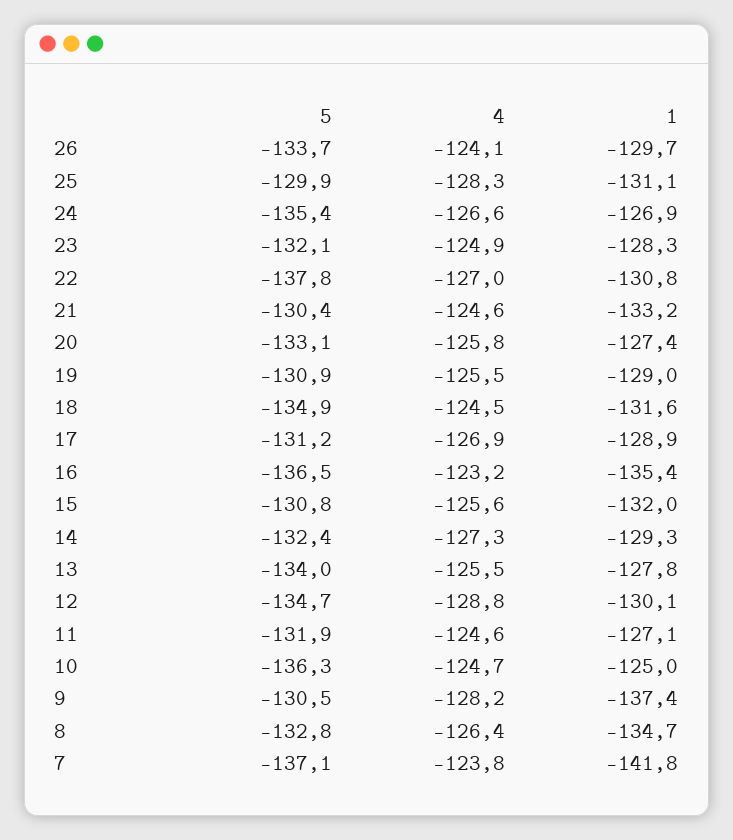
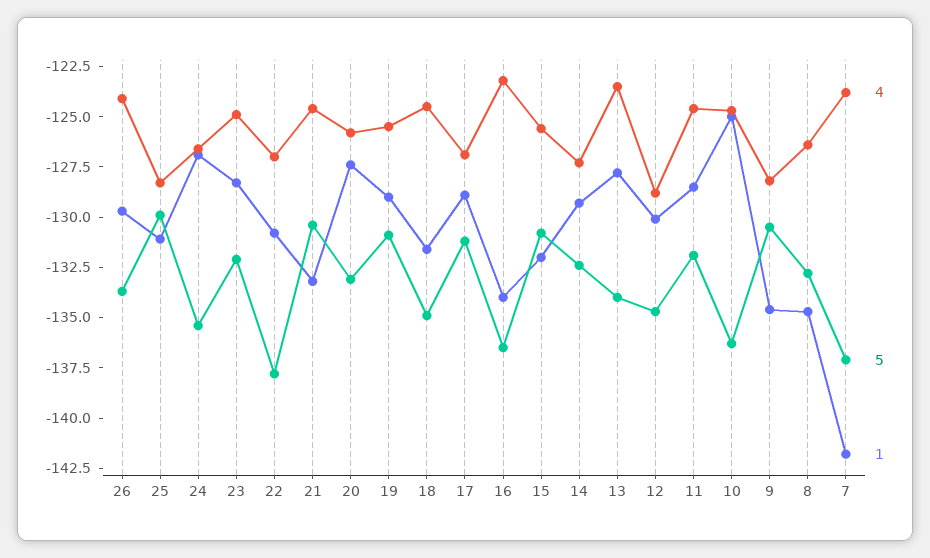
1, 16: -135.4 -> -134
4, 13: -125.5 -> -123.5
1, 11: -127.1 -> -128.5
1, 9: -137.4 -> -134.5

